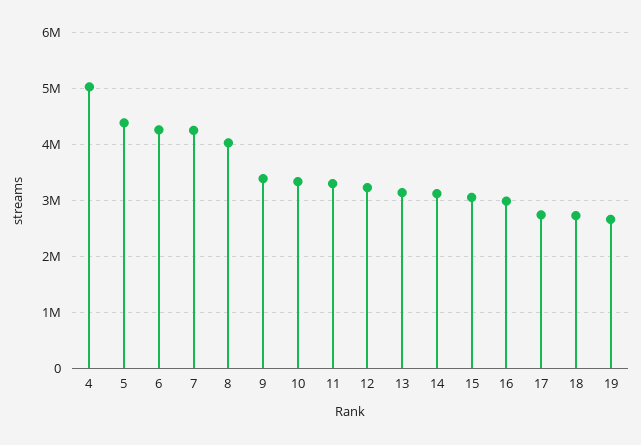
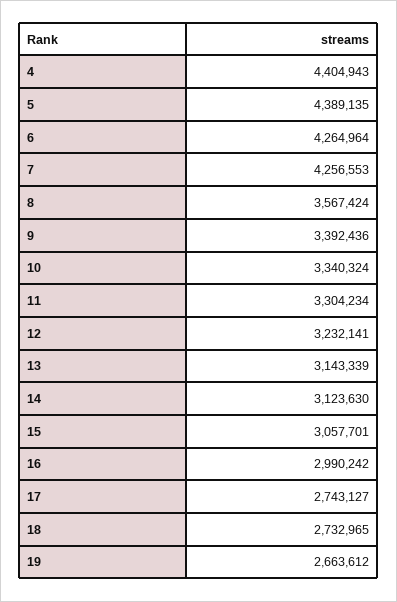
4: 5000000 -> 4404943
8: 4000000 -> 3567424

